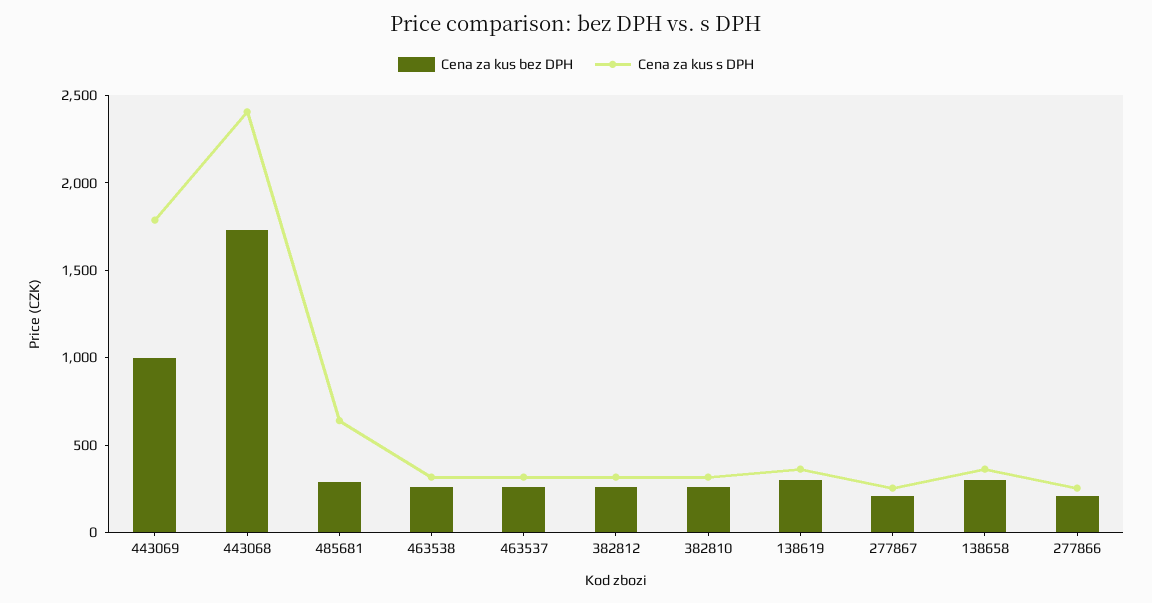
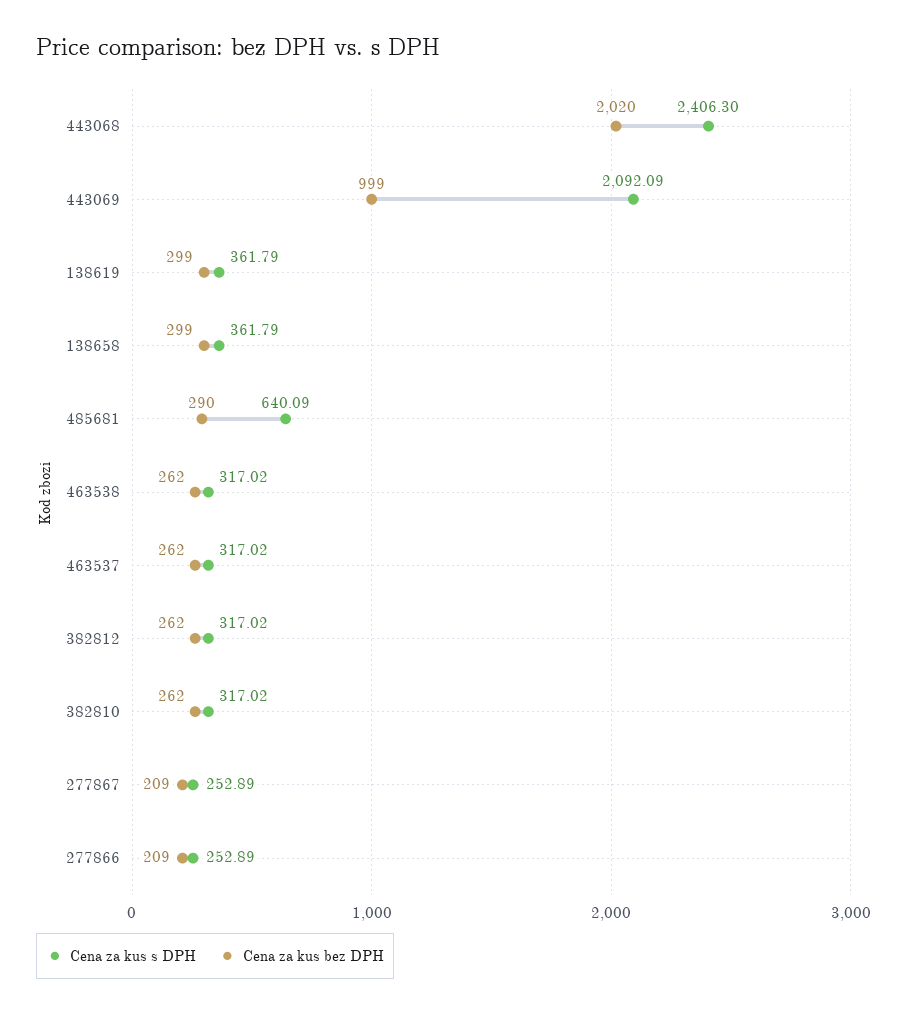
Cena za kus s DPH, 443069: 1800 -> 2092.09
Cena za kus bez DPH, 443068: 1700 -> 2020

